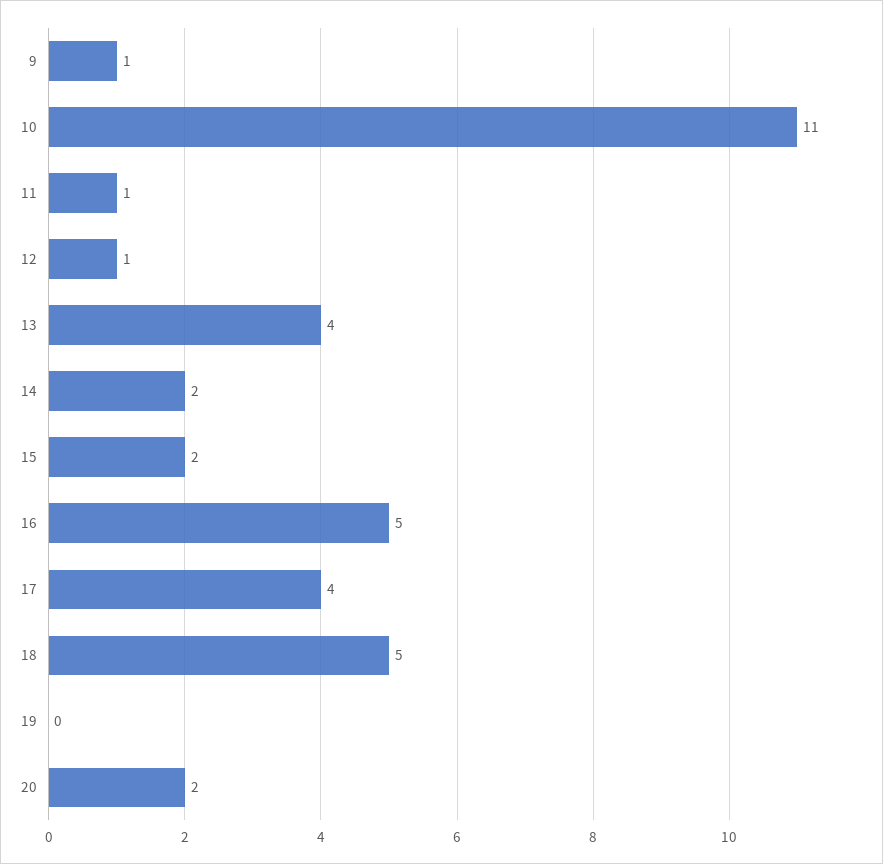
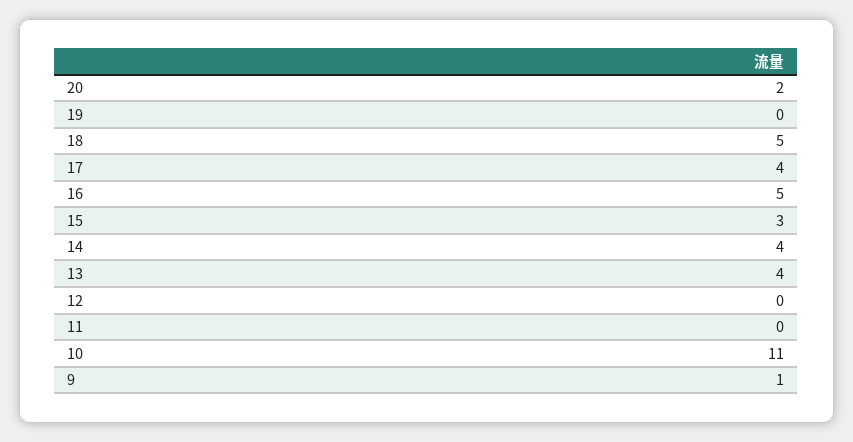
11: 1 -> 0
12: 1 -> 0
14: 2 -> 4
15: 2 -> 3

